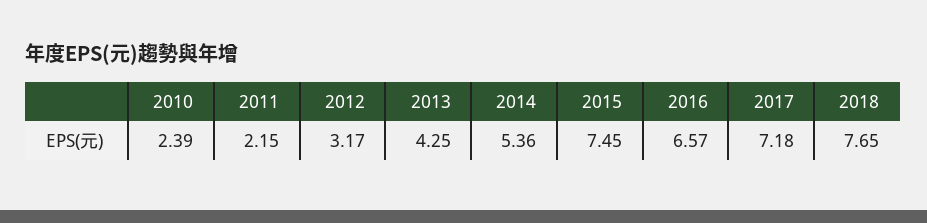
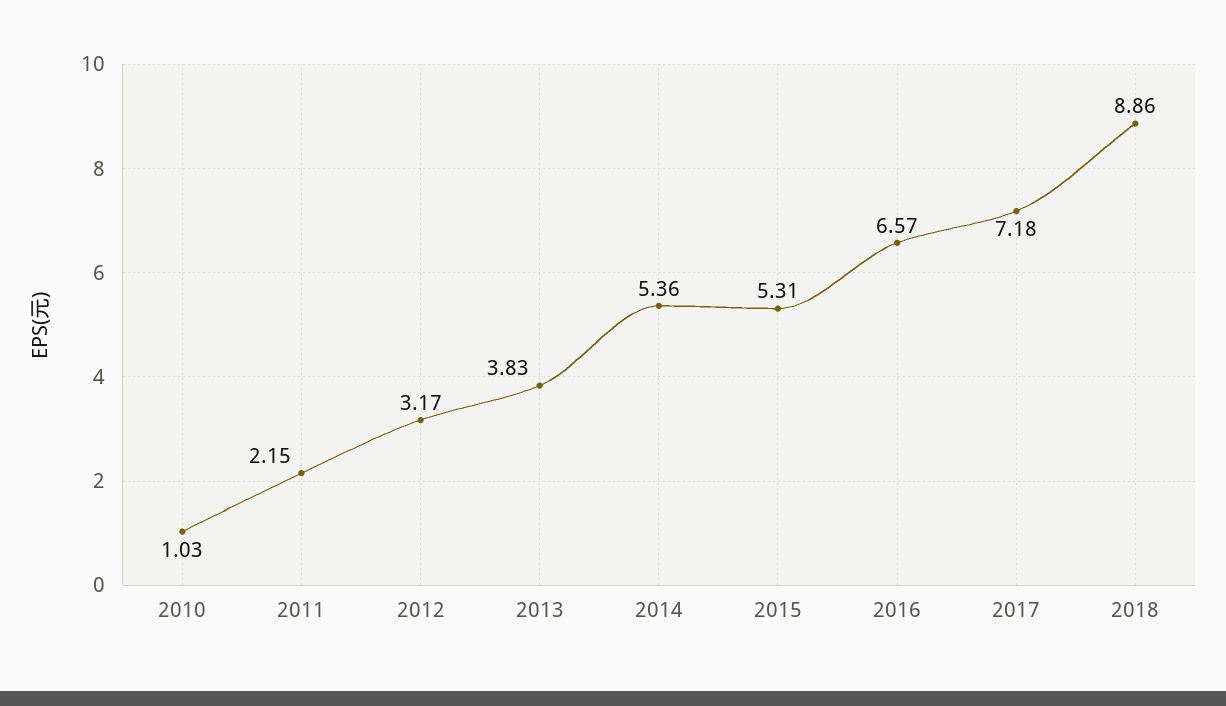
2010: 2.39 -> 1.03
2013: 4.25 -> 3.83
2015: 7.45 -> 5.31
2018: 7.65 -> 8.86

